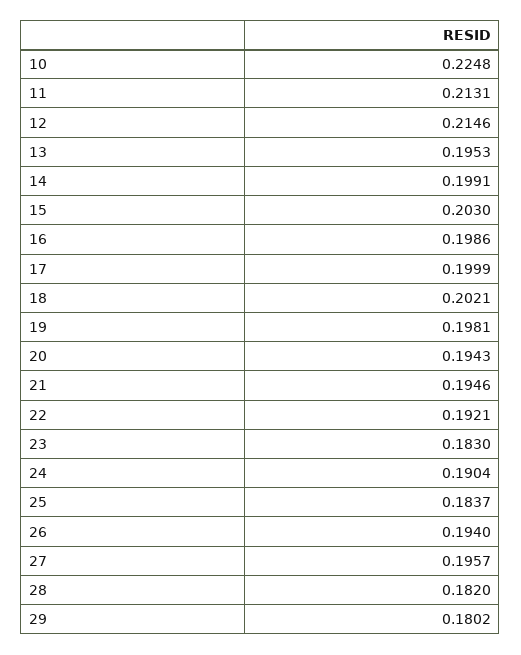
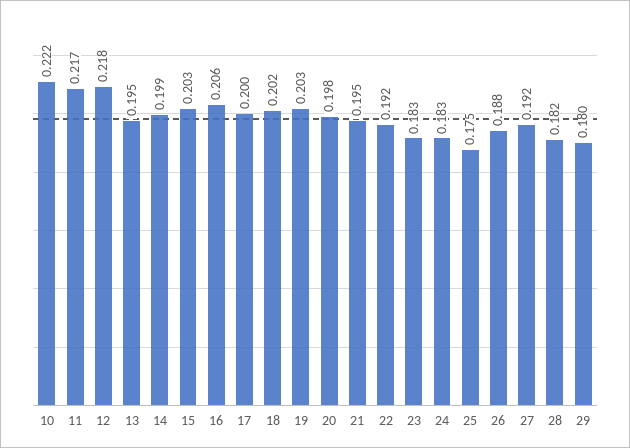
10: 0.2248 -> 0.222
11: 0.2131 -> 0.217
12: 0.2146 -> 0.218
16: 0.1986 -> 0.206
19: 0.1981 -> 0.203
20: 0.1943 -> 0.198
24: 0.1904 -> 0.183
25: 0.1837 -> 0.175
26: 0.194 -> 0.188
27: 0.1957 -> 0.192

